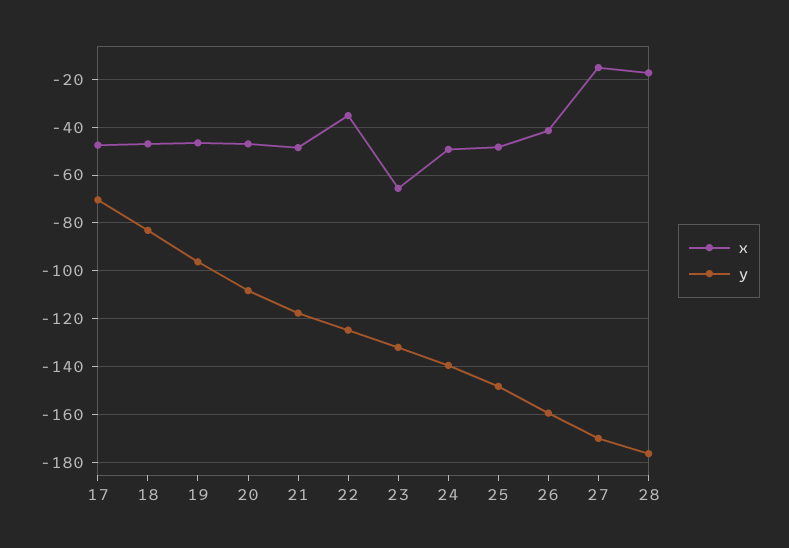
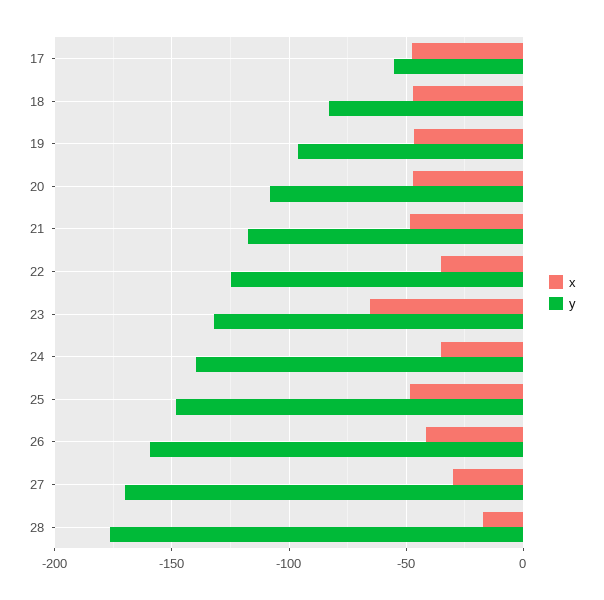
y, 17: -70 -> -55
x, 24: -50 -> -35
x, 27: -15 -> -30

